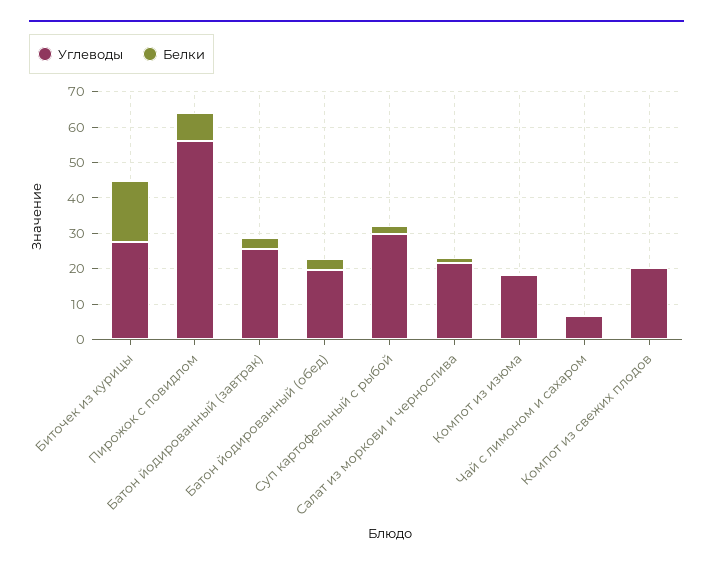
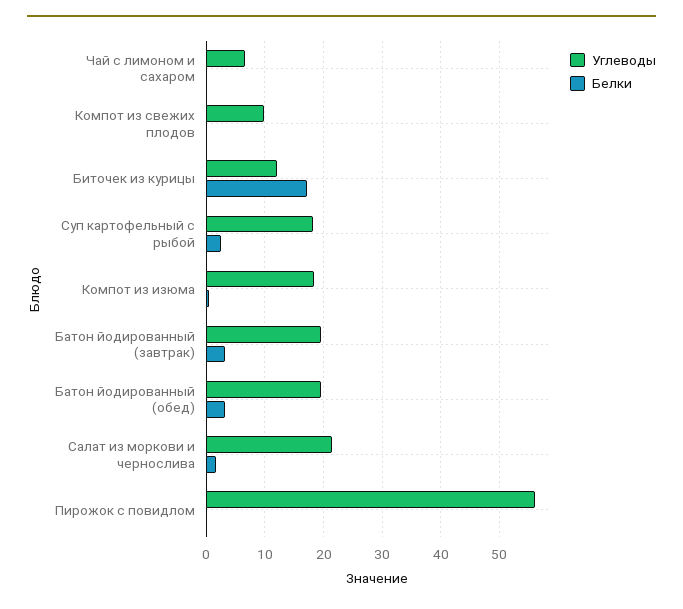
Углеводы, Биточек из курицы: 27.5 -> 12
Белки, Пирожок с повидлом: 7.5 -> 0
Углеводы, Батон йодированный (завтрак): 25 -> 20
Углеводы, Суп картофельный с рыбой: 30 -> 18
Углеводы, Компот из свежих плодов: 20 -> 10

